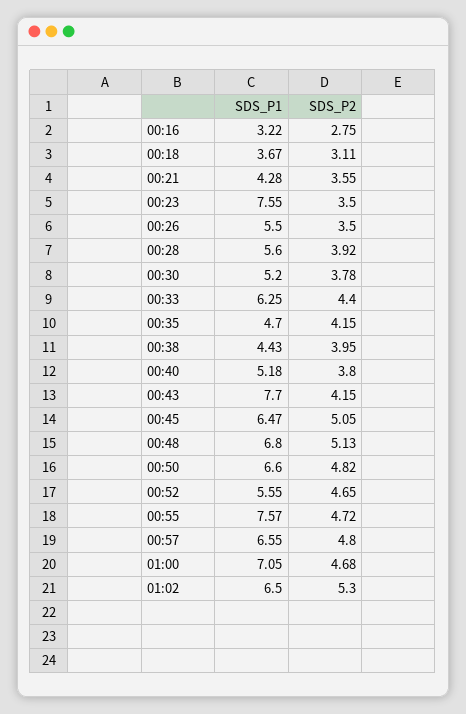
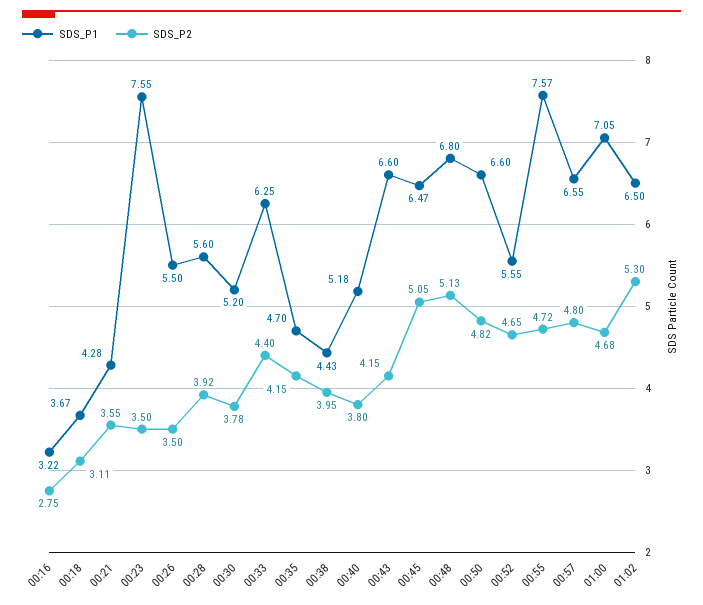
SDS_P1, 00:43: 7.7 -> 6.6

